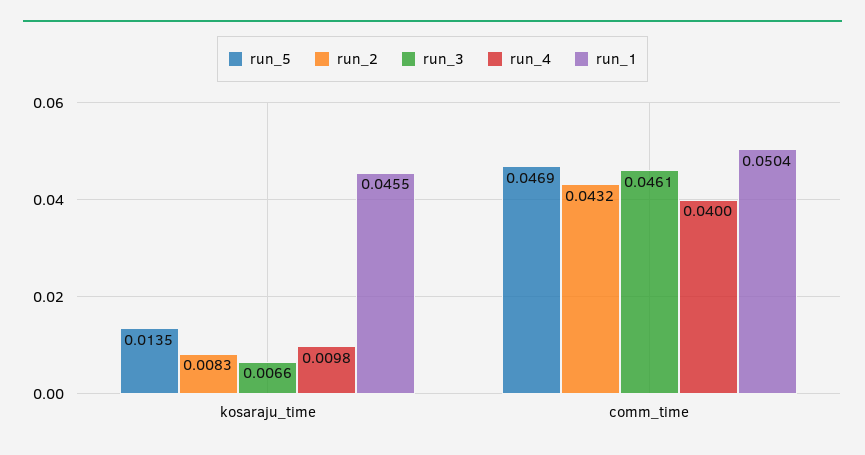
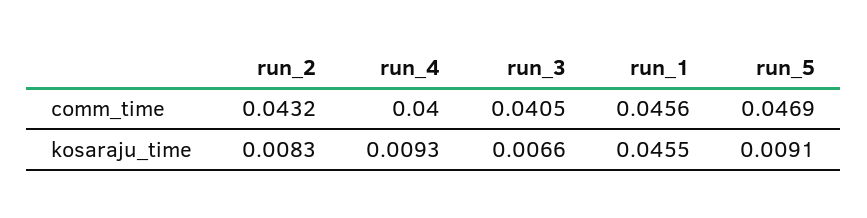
run_5, kosaraju_time: 0.0135 -> 0.0091
run_4, kosaraju_time: 0.0098 -> 0.0093
run_3, comm_time: 0.0461 -> 0.0405
run_1, comm_time: 0.0504 -> 0.0456

